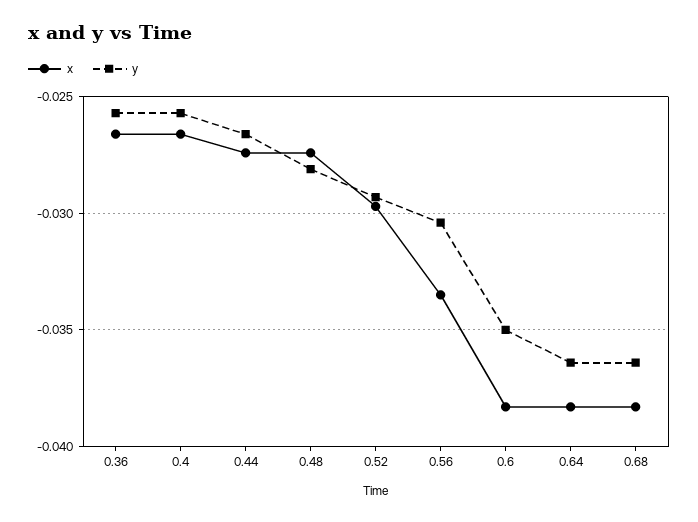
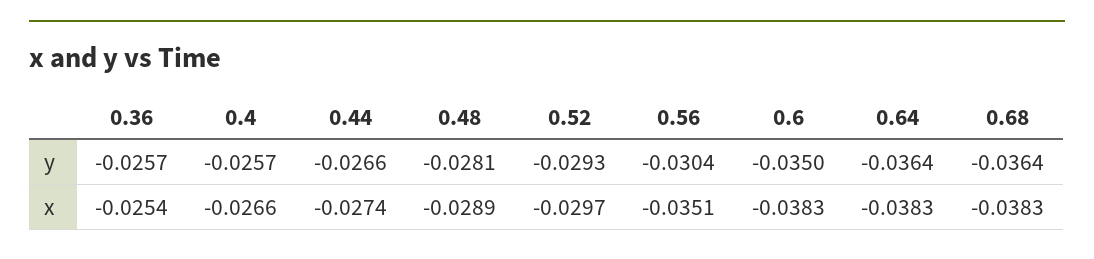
x, 0.36: -0.0265 -> -0.0254
x, 0.48: -0.0275 -> -0.0289
x, 0.56: -0.0335 -> -0.0351

